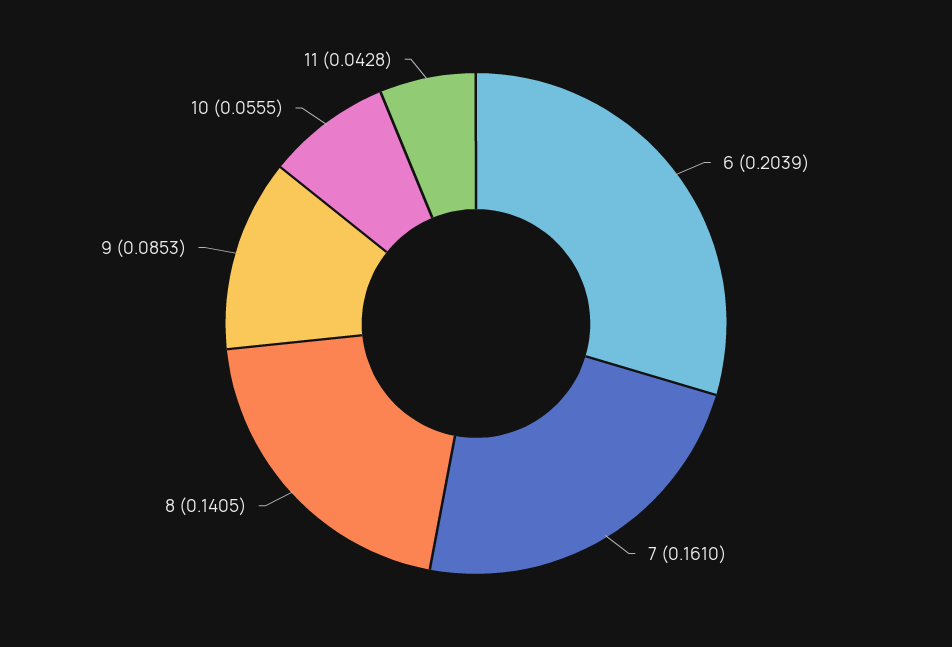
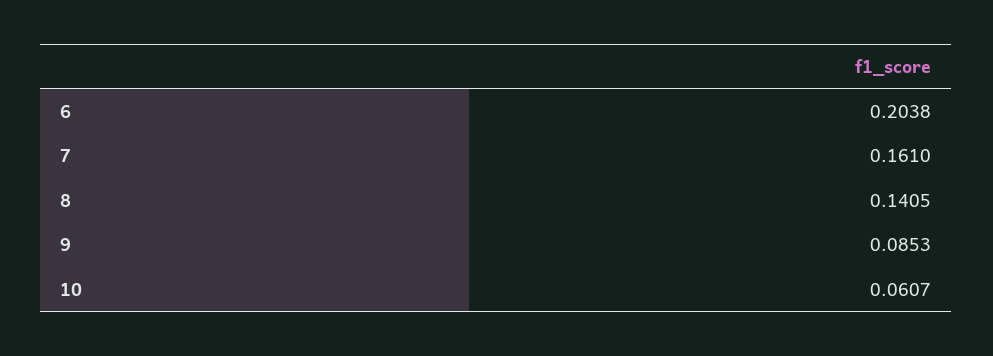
6: 0.2039 -> 0.2038
10: 0.0555 -> 0.0607
11: 0.0428 -> none

